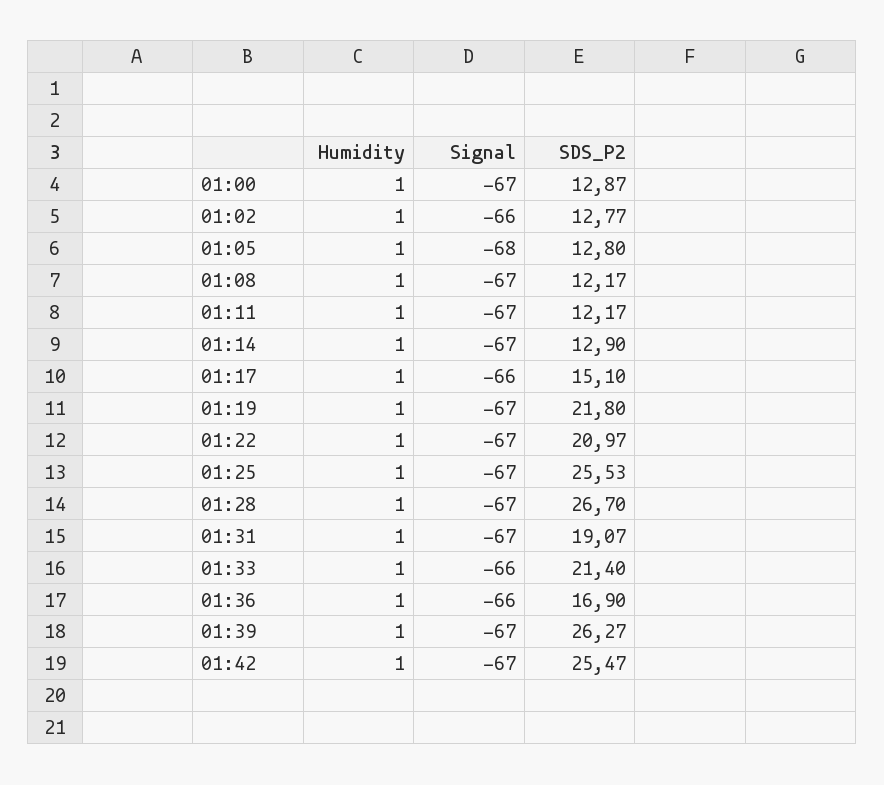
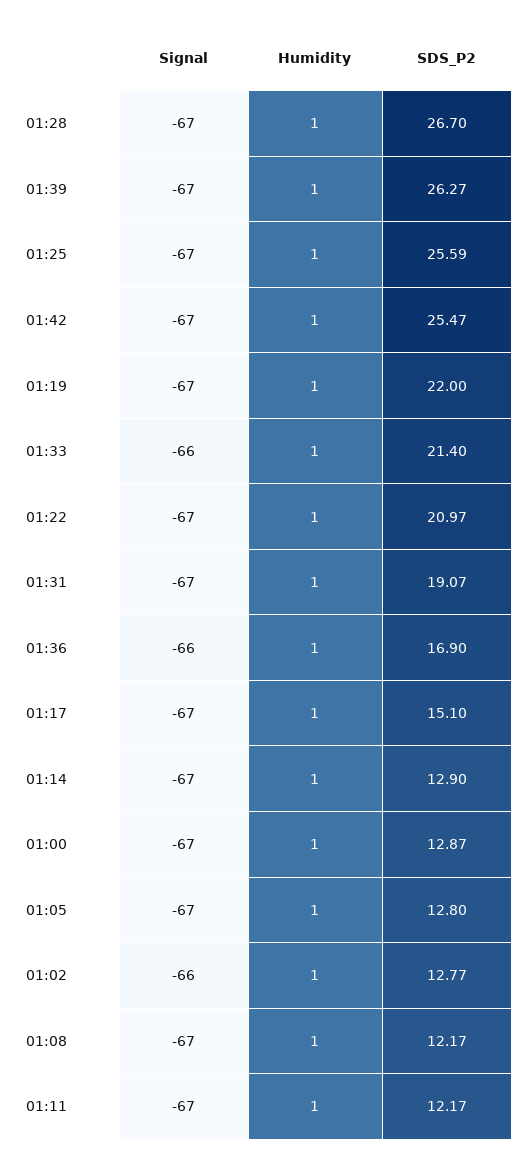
Signal, 01:05: -68 -> -67
Signal, 01:17: -66 -> -67
SDS_P2, 01:19: 21.8 -> 22
SDS_P2, 01:25: 25.53 -> 25.59

